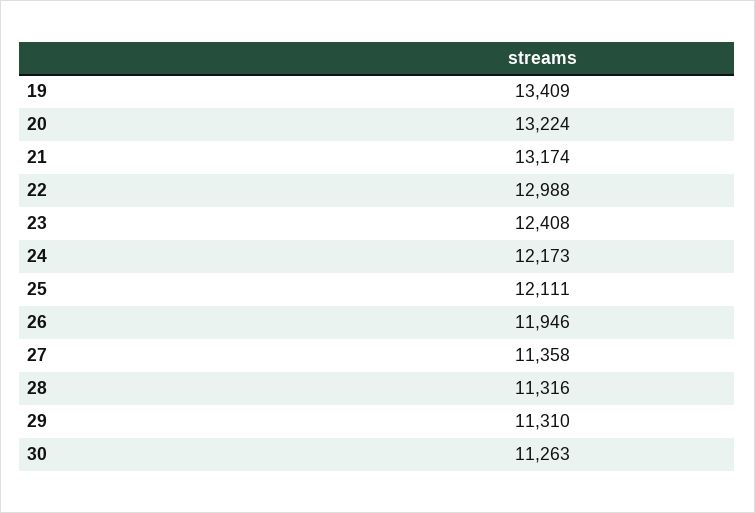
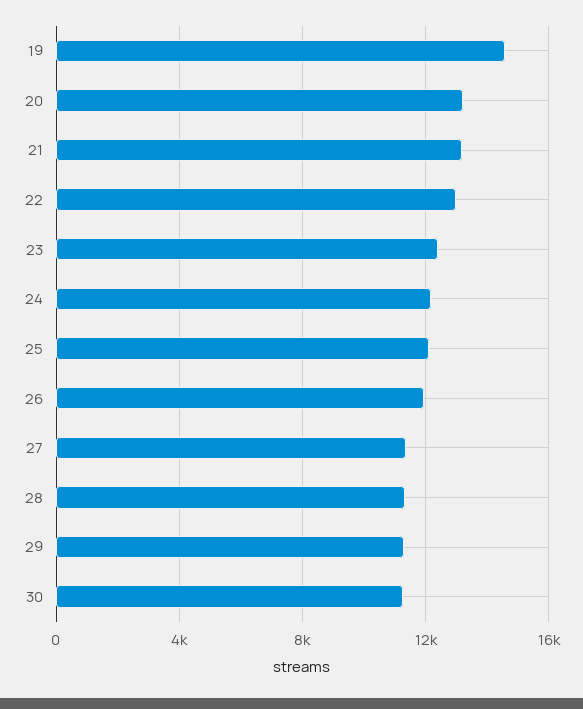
19: 13409 -> 14500

